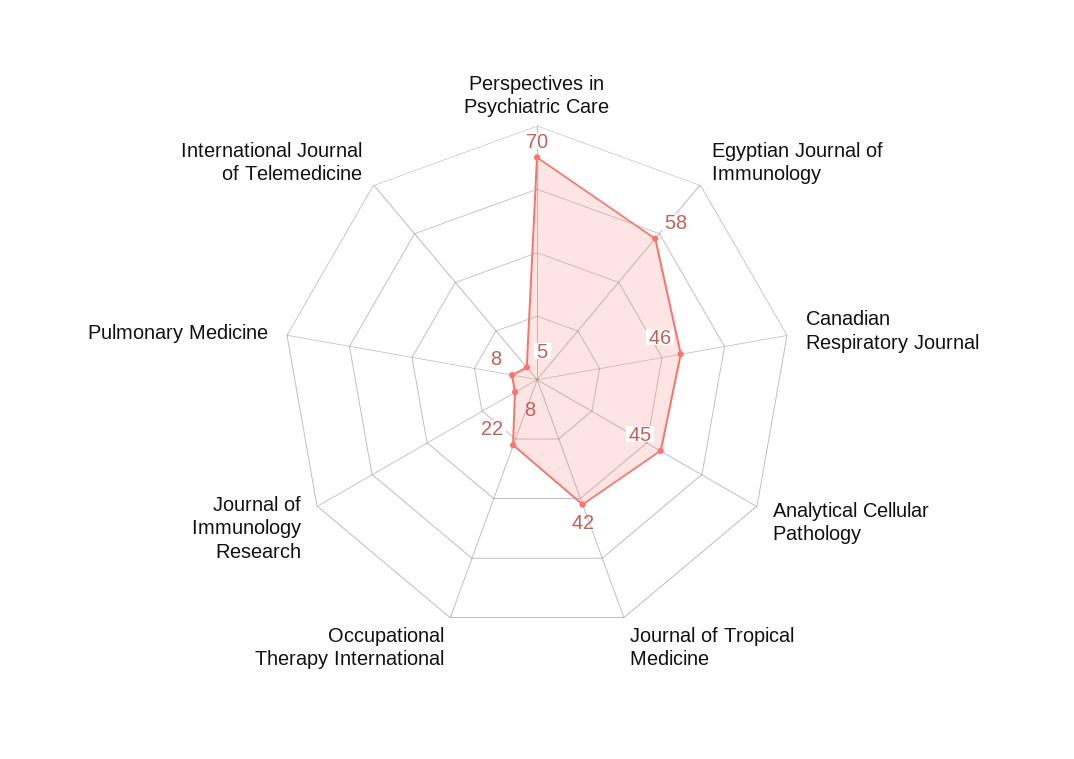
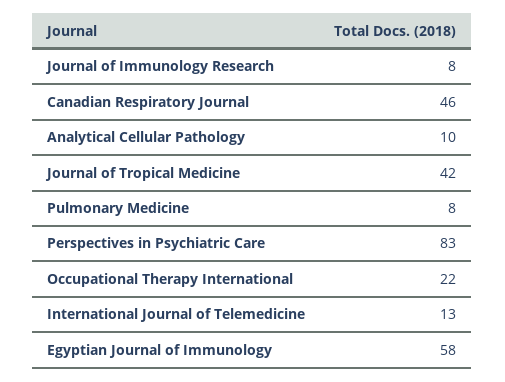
Perspectives in Psychiatric Care: 70 -> 83
Analytical Cellular Pathology: 45 -> 10
International Journal of Telemedicine: 5 -> 13

